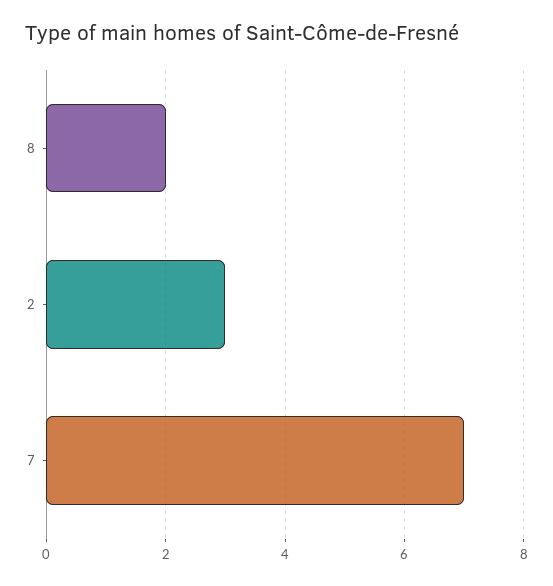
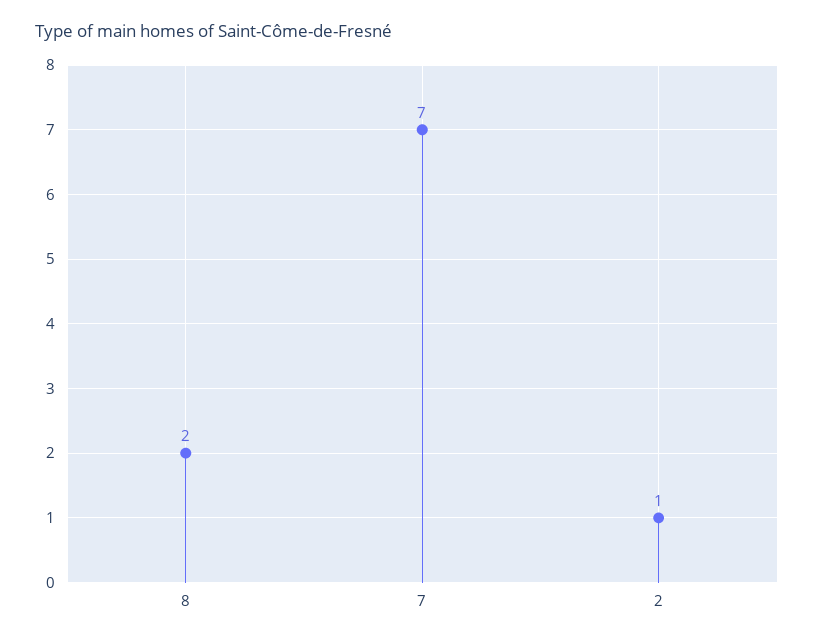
2: 3 -> 1

